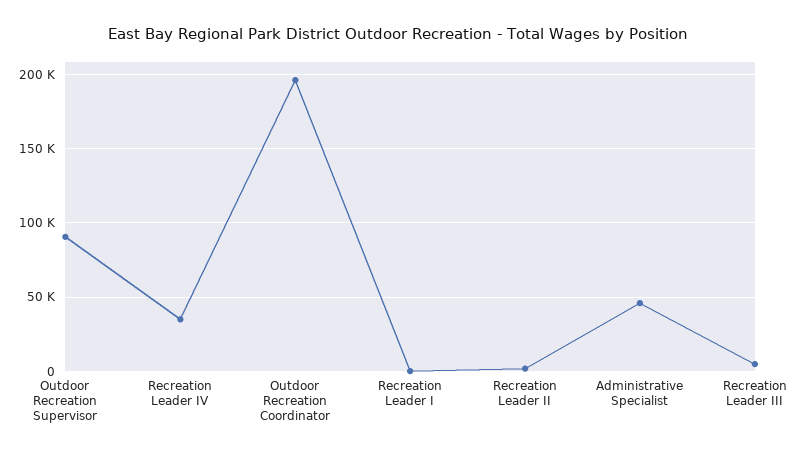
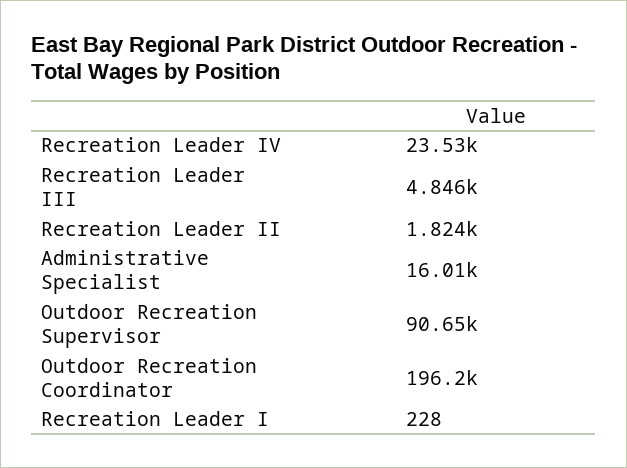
Recreation Leader IV: 35000 -> 23530
Administrative Specialist: 45000 -> 16010

